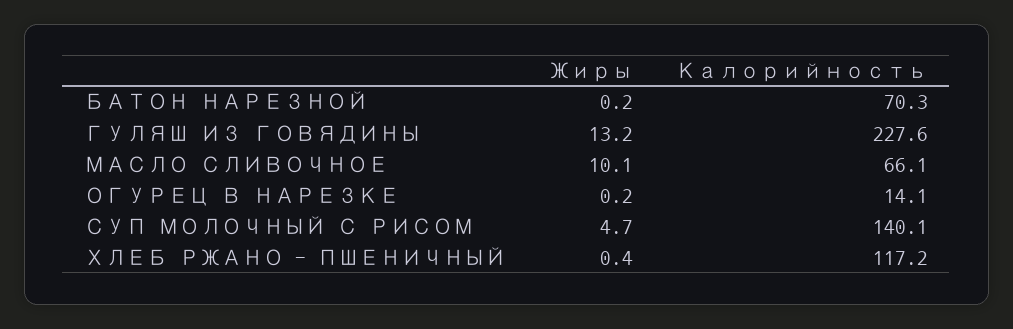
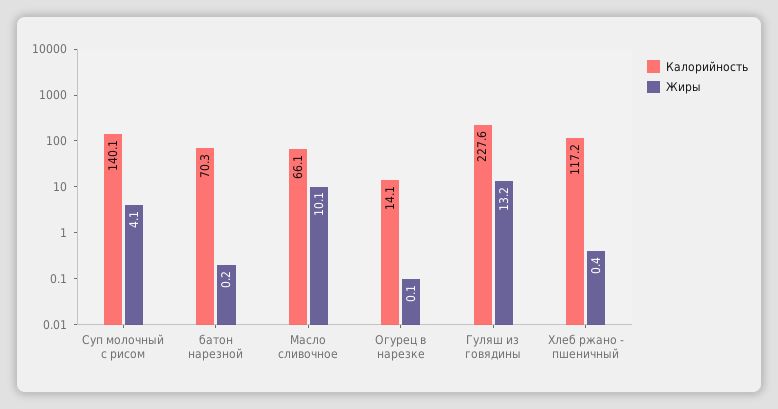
Жиры, ОГУРЕЦ В НАРЕЗКЕ: 0.2 -> 0.1
Жиры, СУП МОЛОЧНЫЙ С РИСОМ: 4.7 -> 4.1

